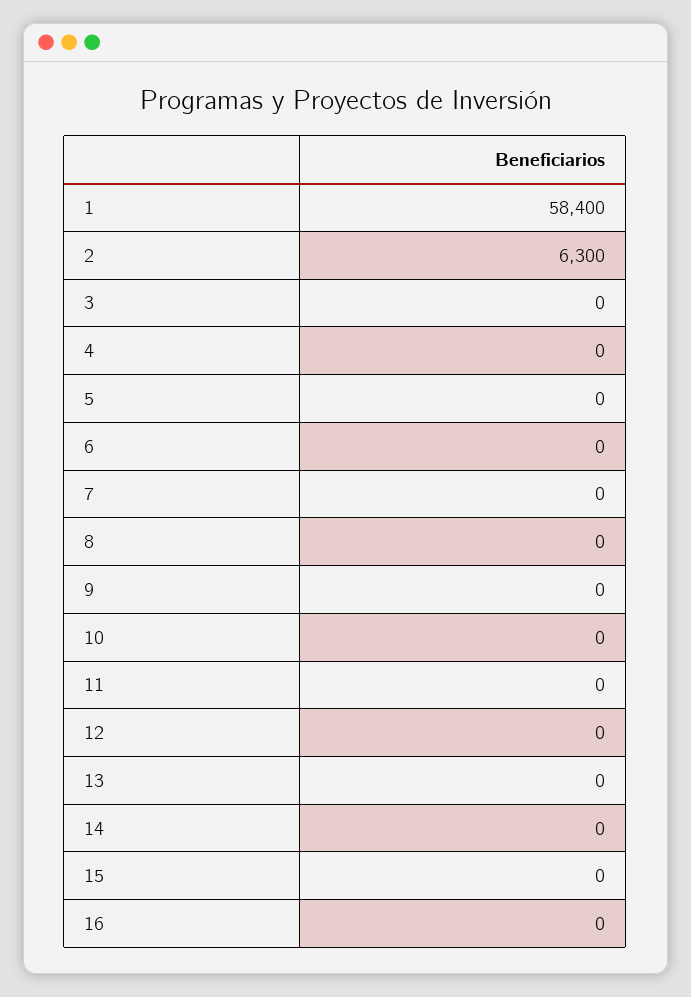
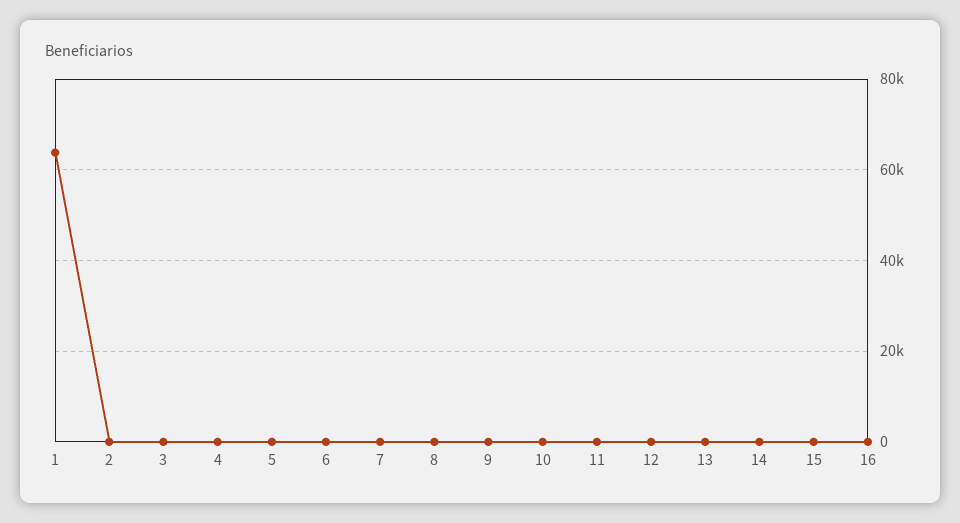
1: 58400 -> 64000
2: 6300 -> 0

